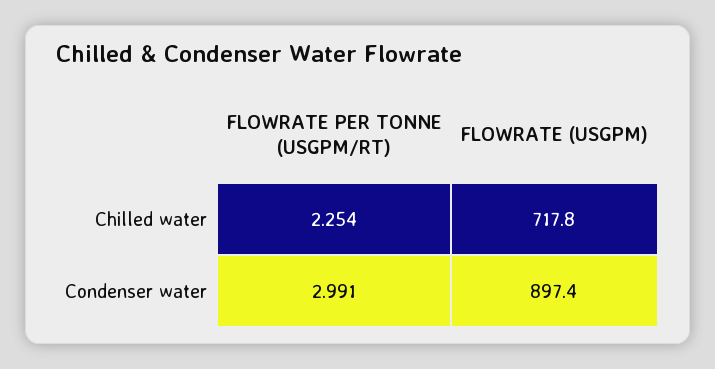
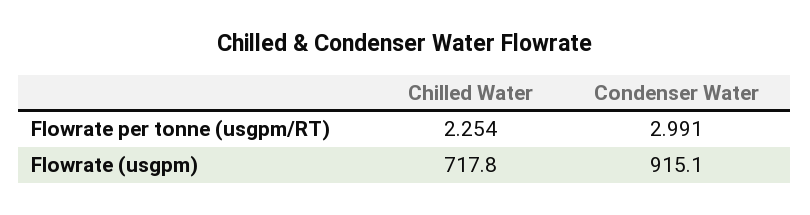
FLOWRATE (USGPM), Condenser water: 897.4 -> 915.1

